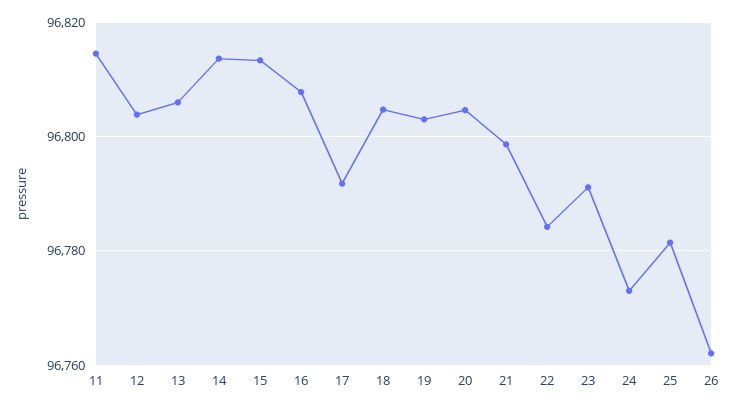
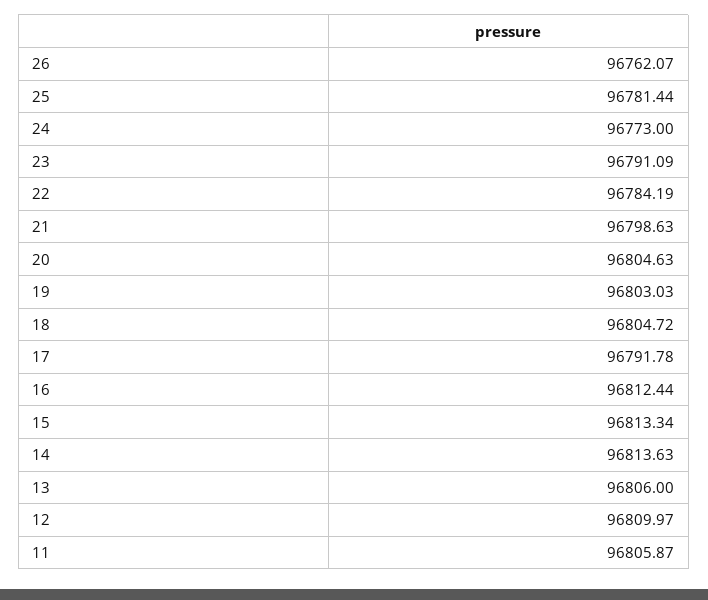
11: 96814 -> 96805.87
12: 96804 -> 96809.97
16: 96808 -> 96812.44

